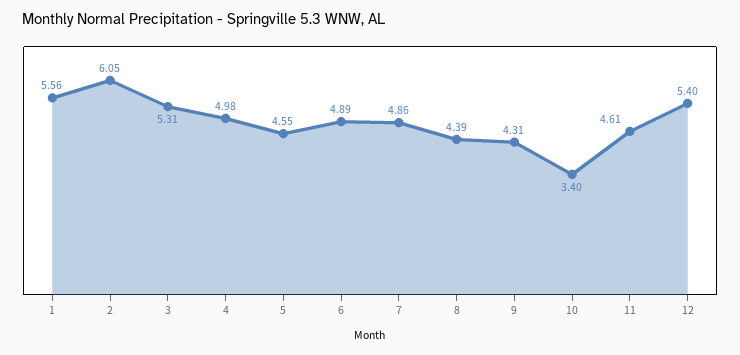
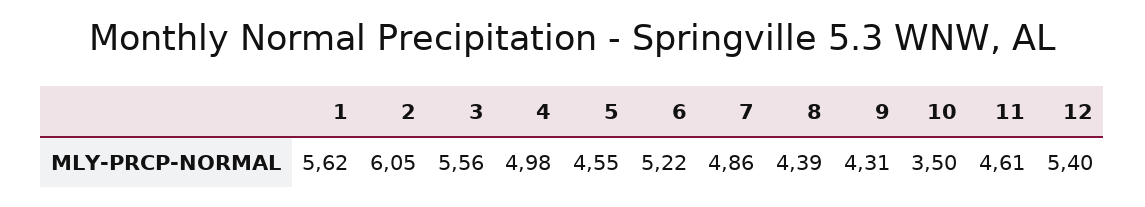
1: 5.56 -> 5.62
3: 5.31 -> 5.56
6: 4.89 -> 5.22
10: 3.4 -> 3.5

